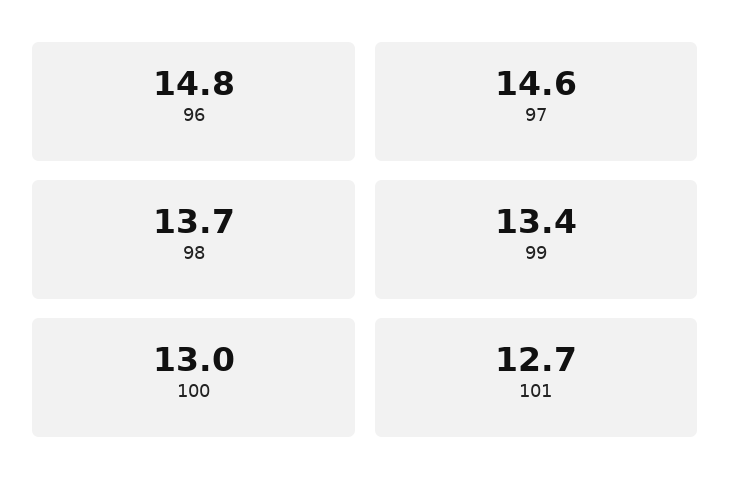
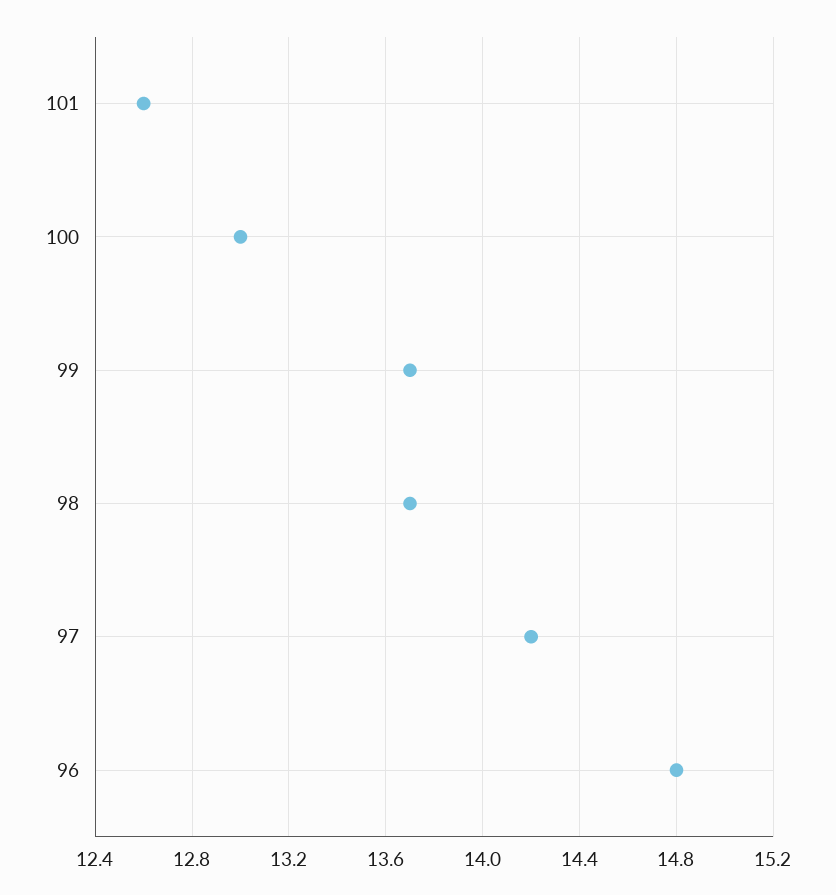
97: 14.6 -> 14.2
99: 13.4 -> 13.7
101: 12.7 -> 12.6

